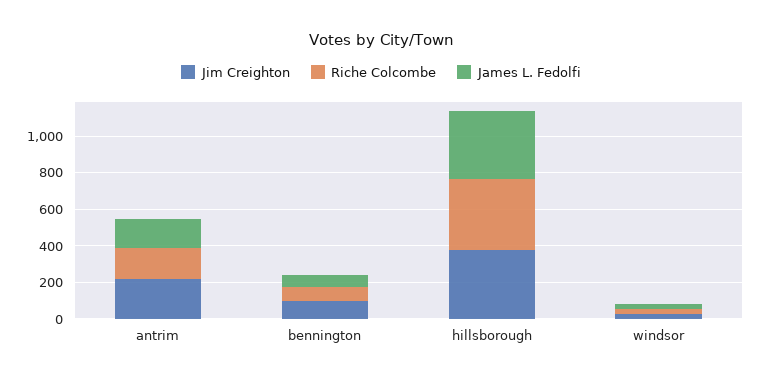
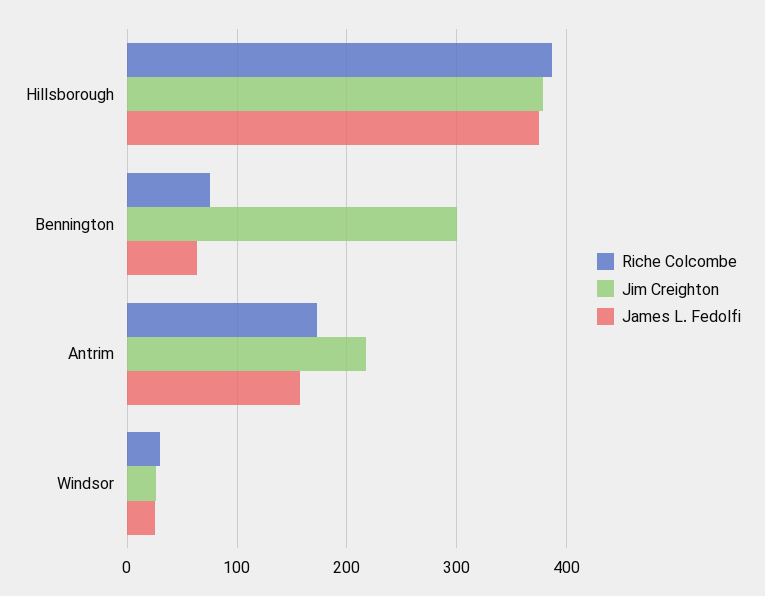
Jim Creighton, bennington: 100 -> 300

